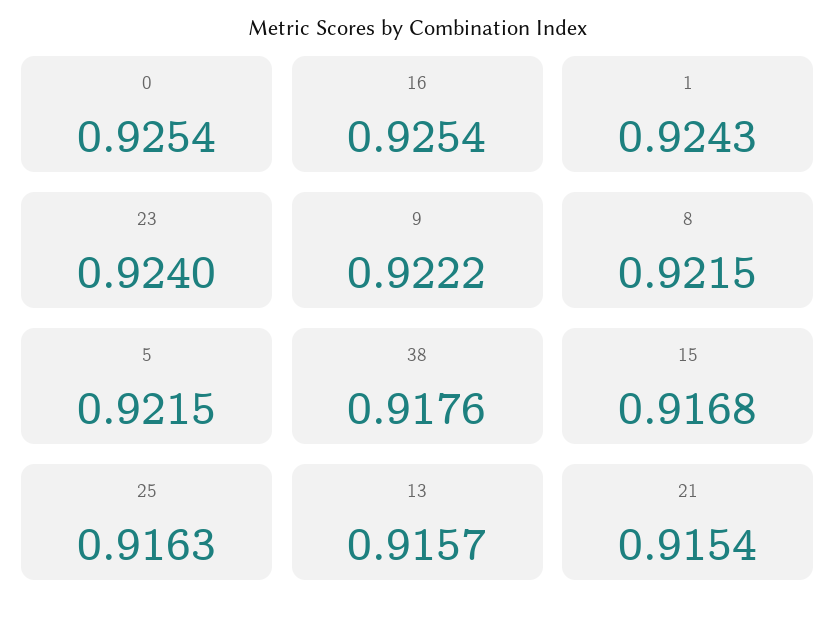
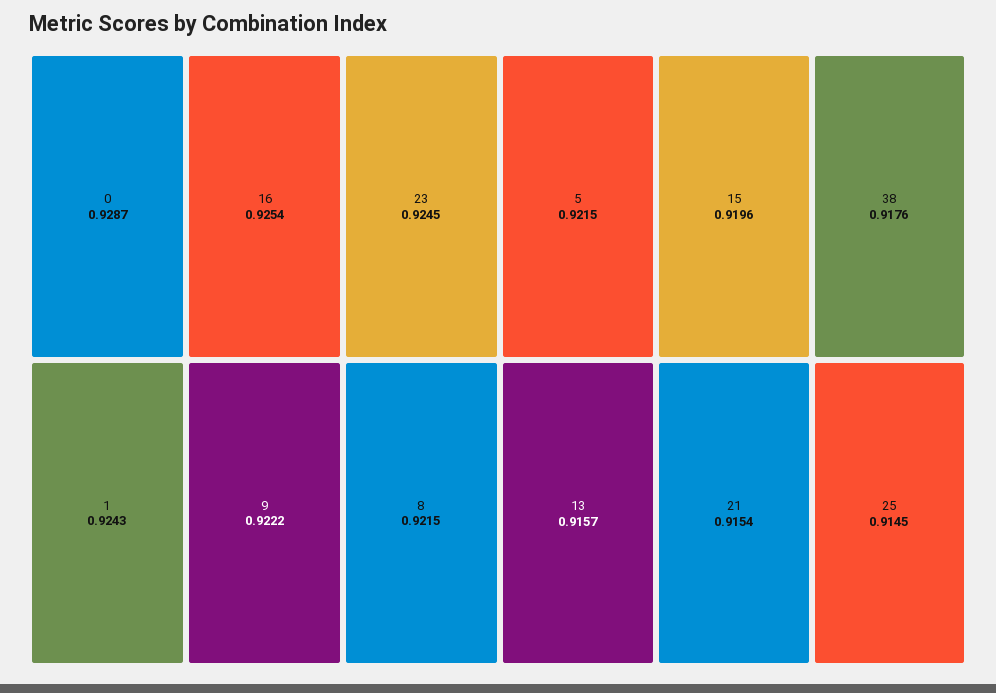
0: 0.9254 -> 0.9287
23: 0.924 -> 0.9245
15: 0.9168 -> 0.9196
25: 0.9163 -> 0.9145

